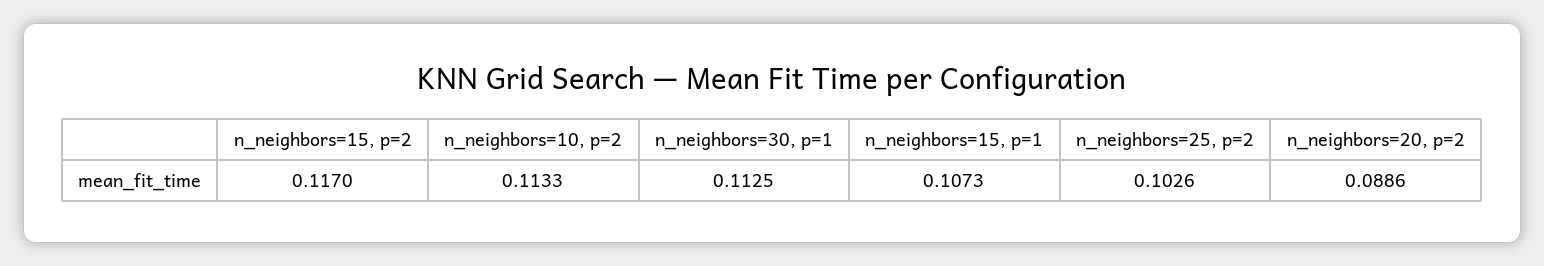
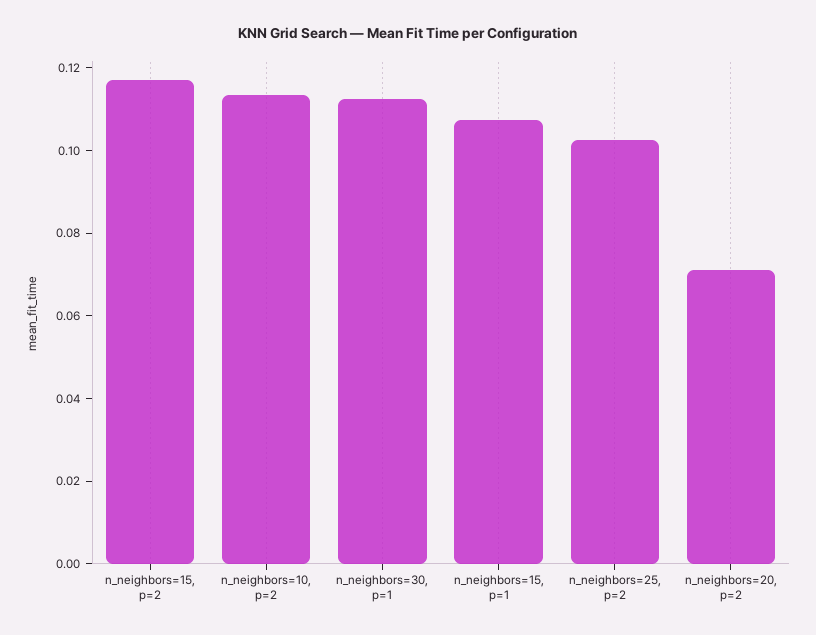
n_neighbors=20, p=2: 0.0886 -> 0.07

